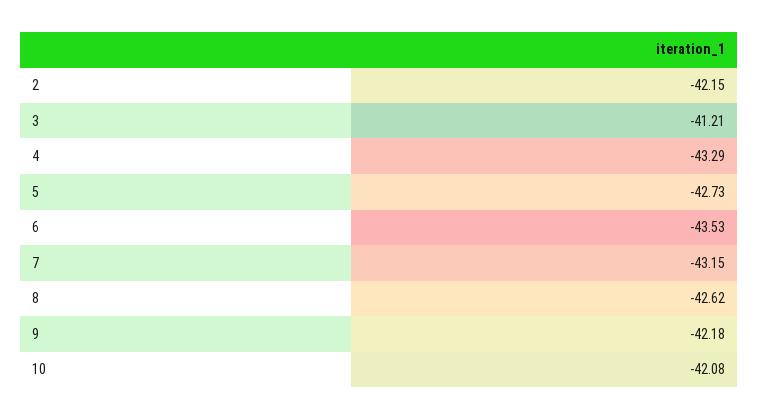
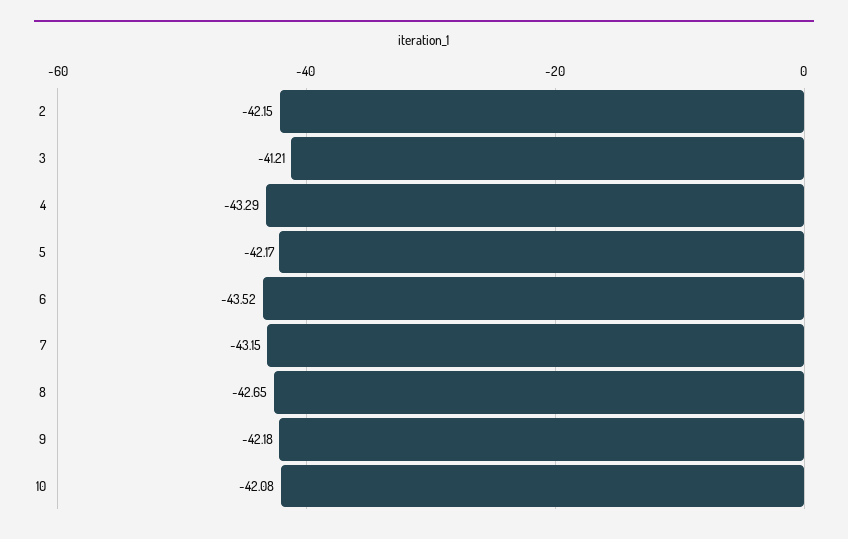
5: -42.73 -> -42.17
6: -43.53 -> -43.52
8: -42.62 -> -42.65

